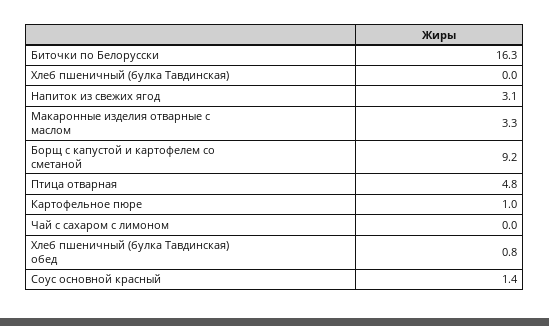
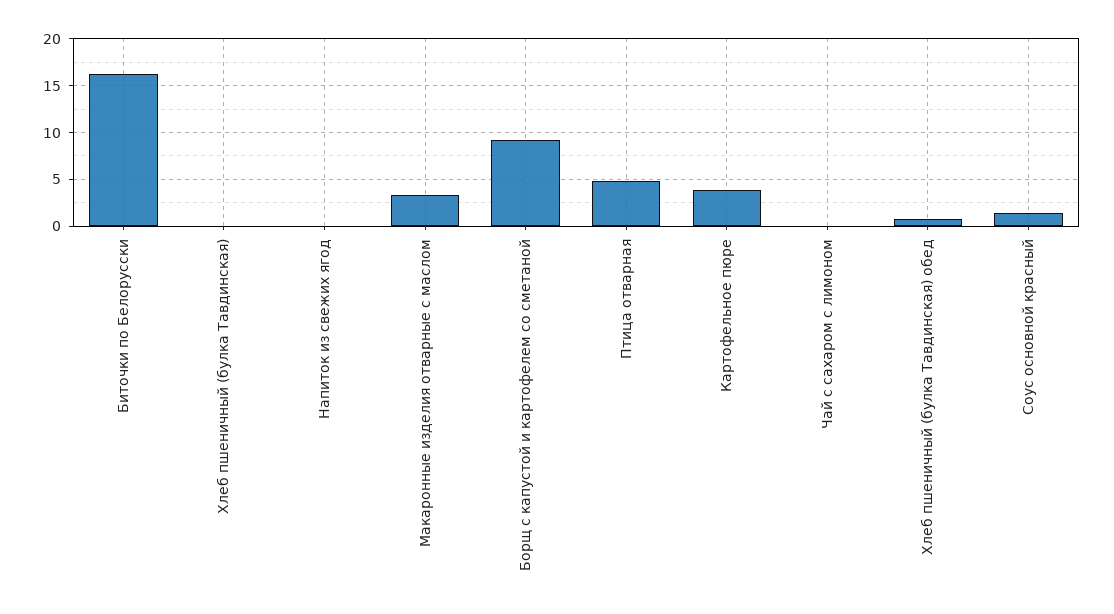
Напиток из свежих ягод: 3.1 -> 0
Картофельное пюре: 1 -> 4

